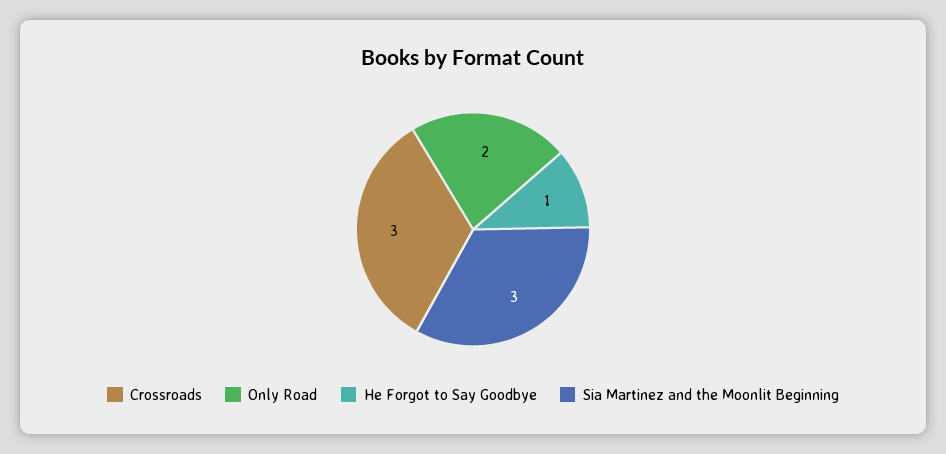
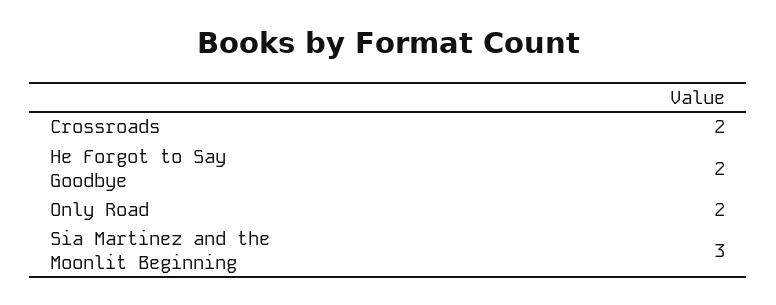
Crossroads: 3 -> 2
He Forgot to Say Goodbye: 1 -> 2

